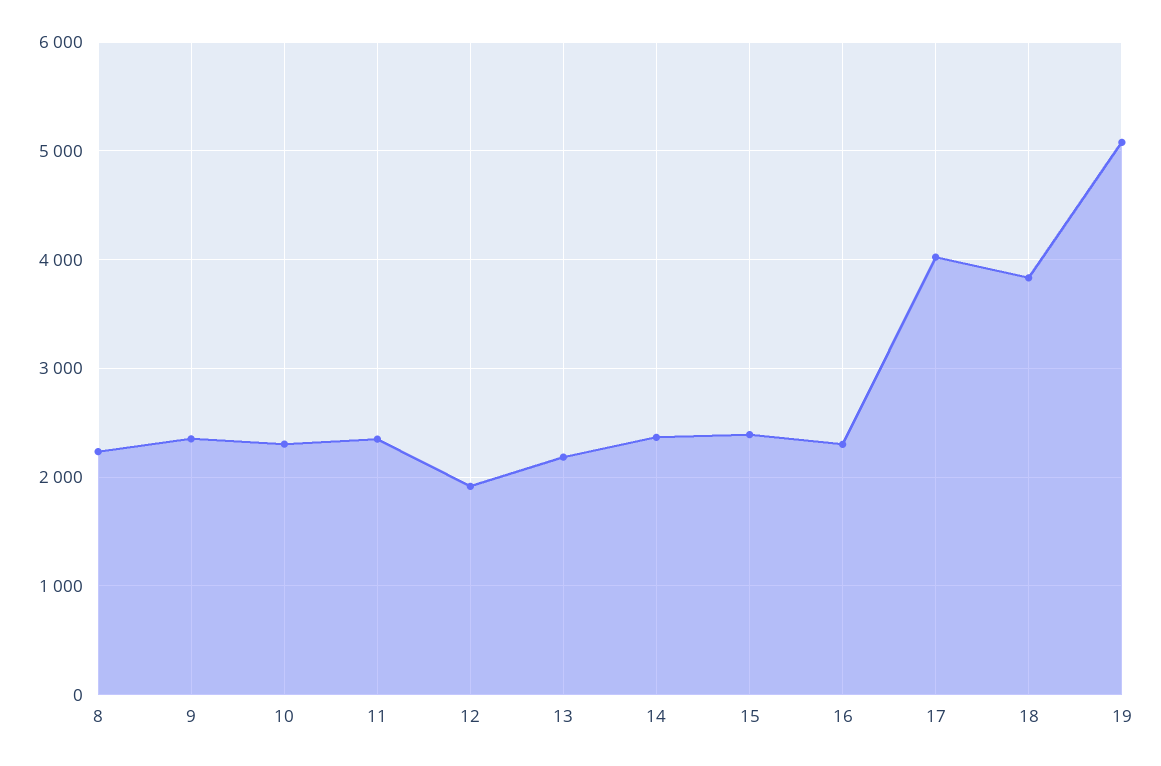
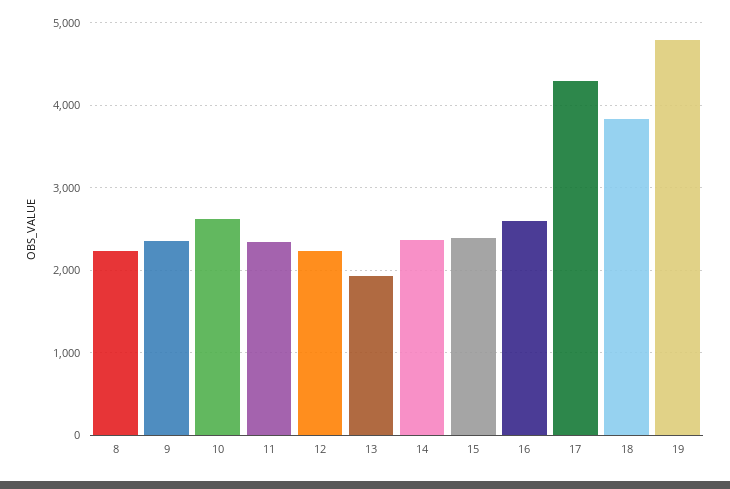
10: 2300 -> 2600
12: 1900 -> 2200
13: 2200 -> 1900
16: 2300 -> 2600
17: 4000 -> 4300
19: 5100 -> 4800

